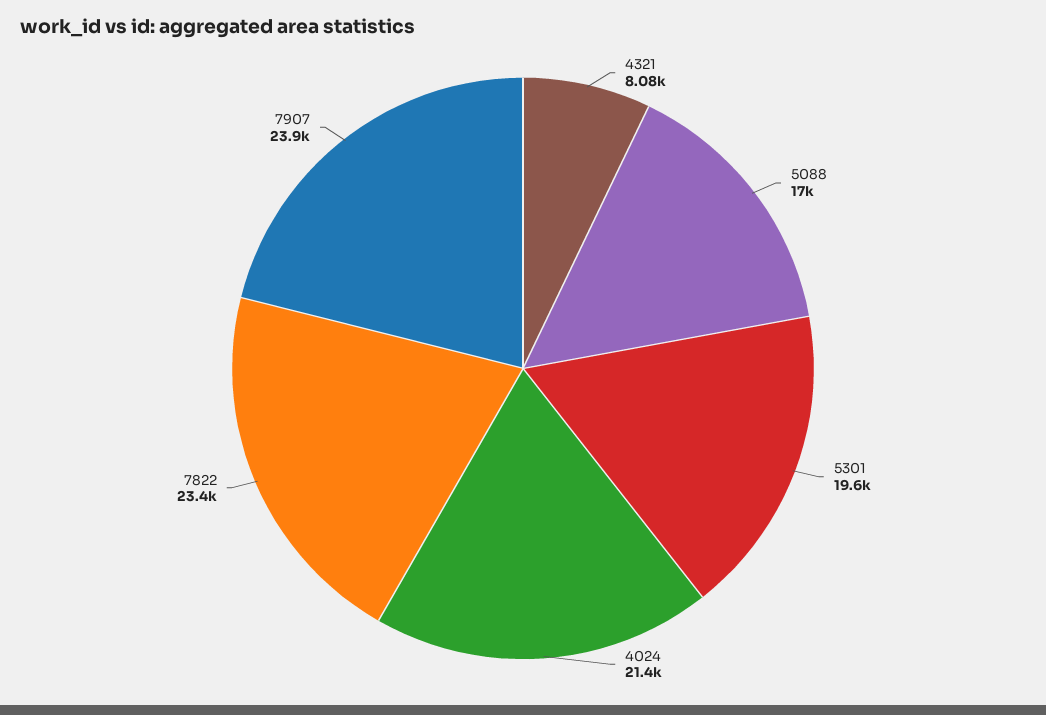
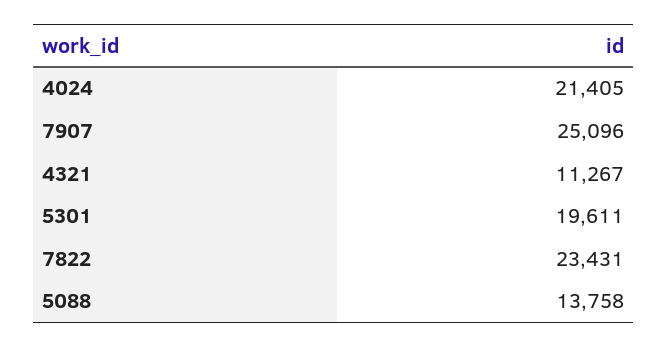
4321: 8080 -> 11267
5088: 17000 -> 13758
7907: 23900 -> 25096

